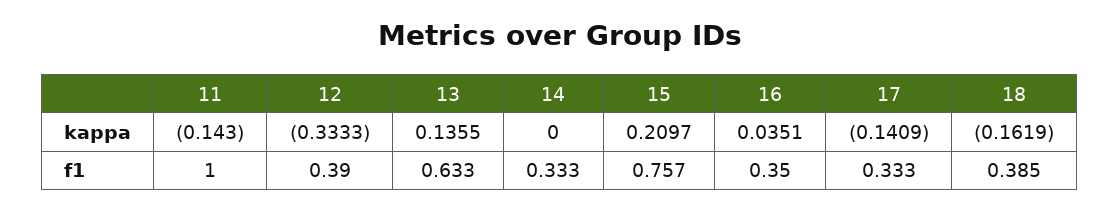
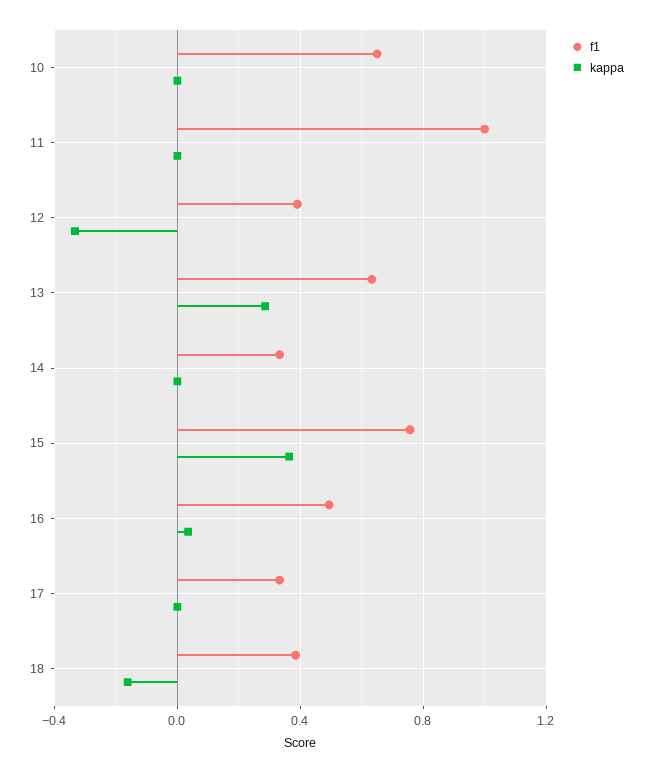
kappa, 11: -0.143 -> 0
kappa, 13: 0.1355 -> 0.3
kappa, 15: 0.2097 -> 0.35
kappa, 17: -0.1409 -> 0
f1, 16: 0.35 -> 0.5
f1, 10: none -> 0.65
kappa, 10: none -> 0

